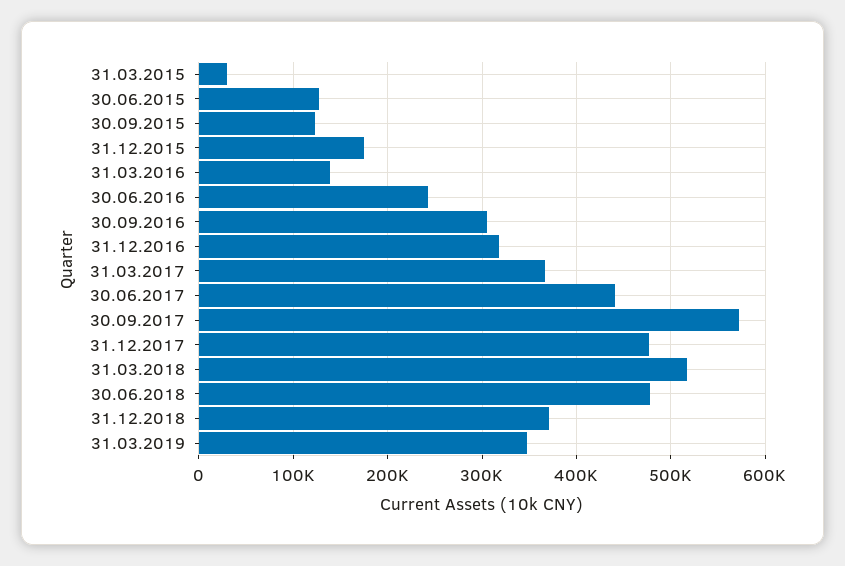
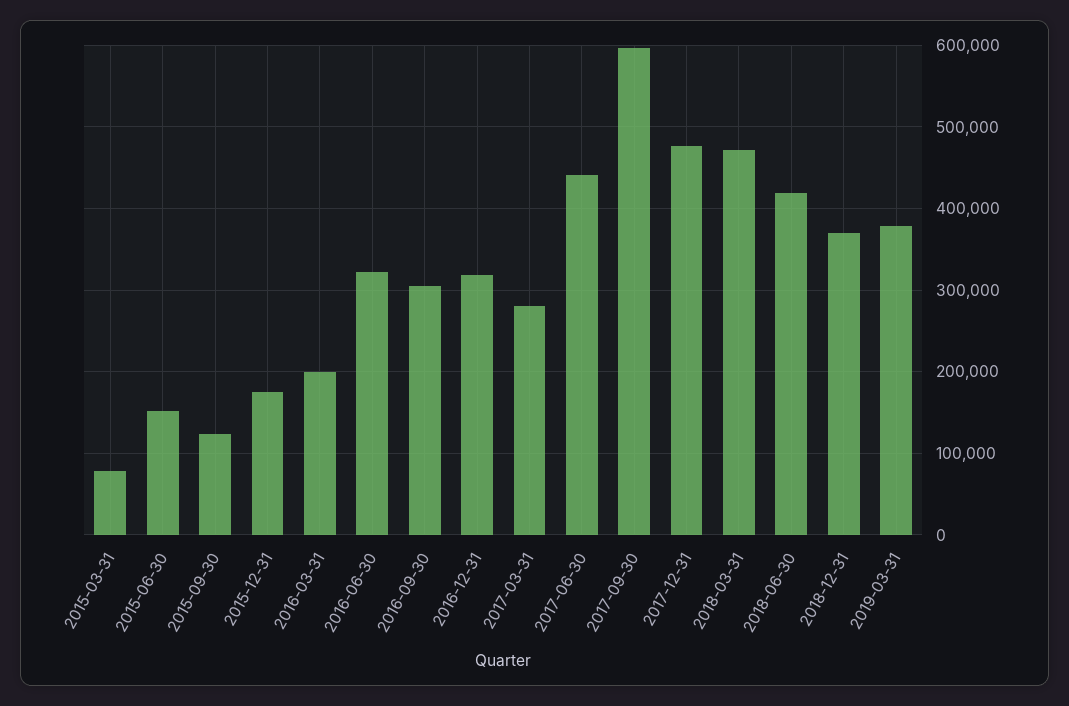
31.03.2015: 30000 -> 80000
30.06.2015: 130000 -> 150000
31.03.2016: 140000 -> 200000
30.06.2016: 240000 -> 320000
31.03.2017: 370000 -> 280000
30.09.2017: 570000 -> 600000
31.03.2018: 520000 -> 470000
30.06.2018: 480000 -> 420000
31.03.2019: 350000 -> 380000

